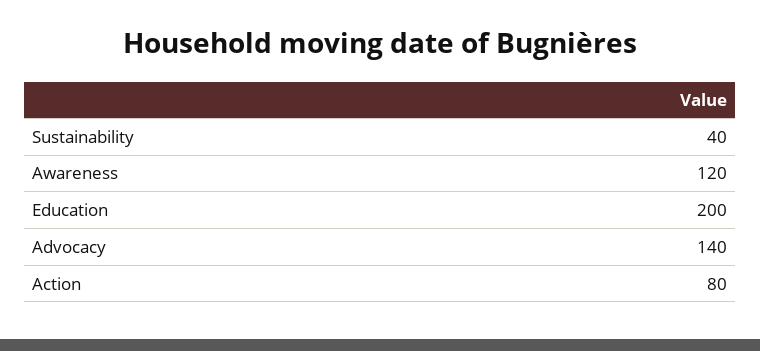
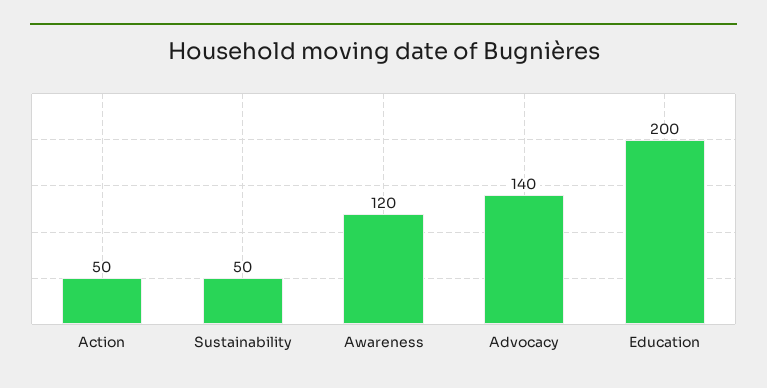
Sustainability: 40 -> 50
Action: 80 -> 50

